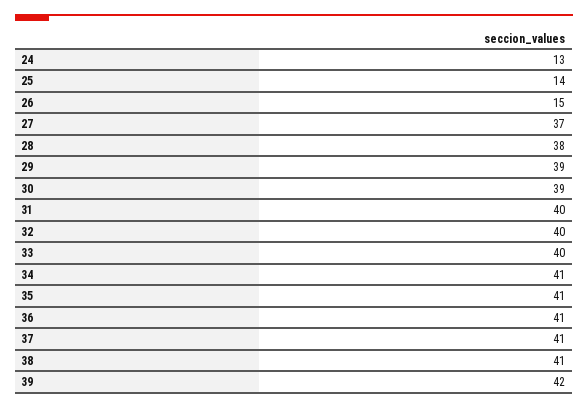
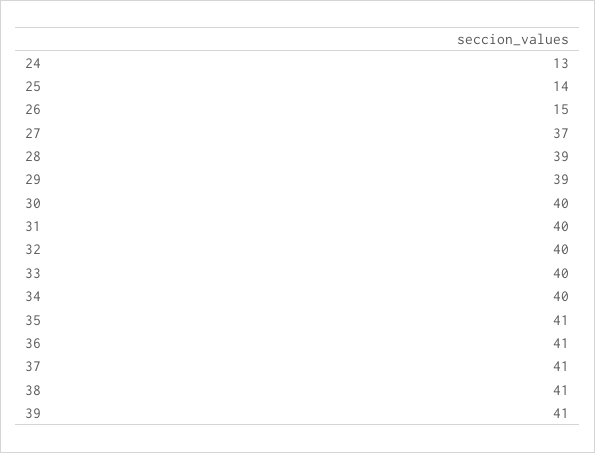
28: 38 -> 39
30: 39 -> 40
34: 41 -> 40
39: 42 -> 41

